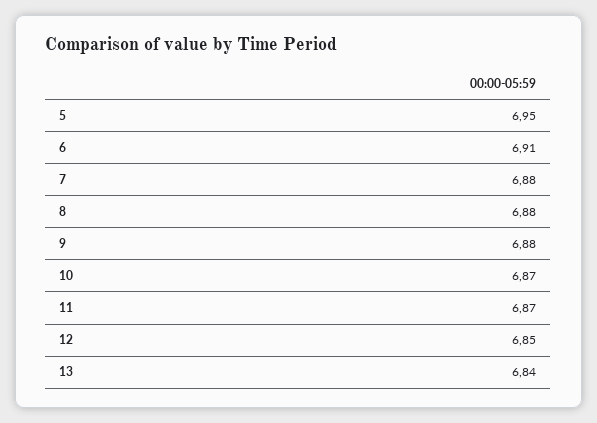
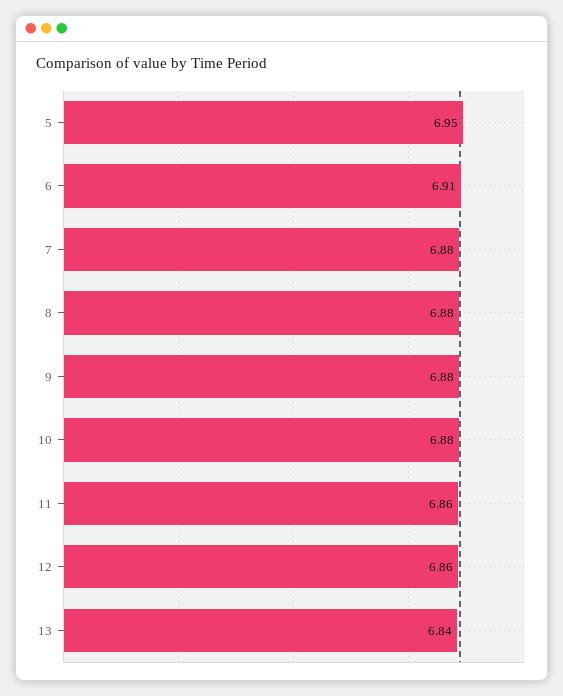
10: 6.87 -> 6.88
11: 6.87 -> 6.86
12: 6.85 -> 6.86

